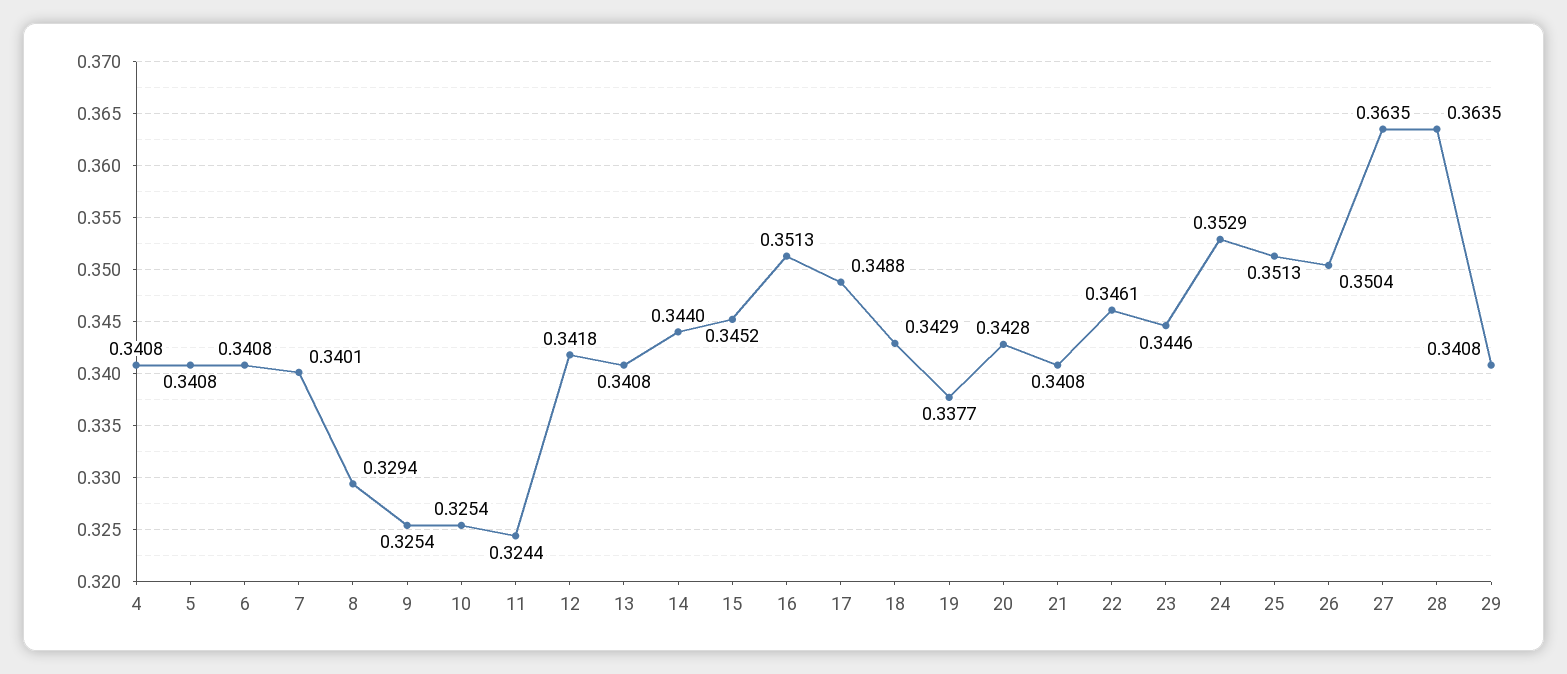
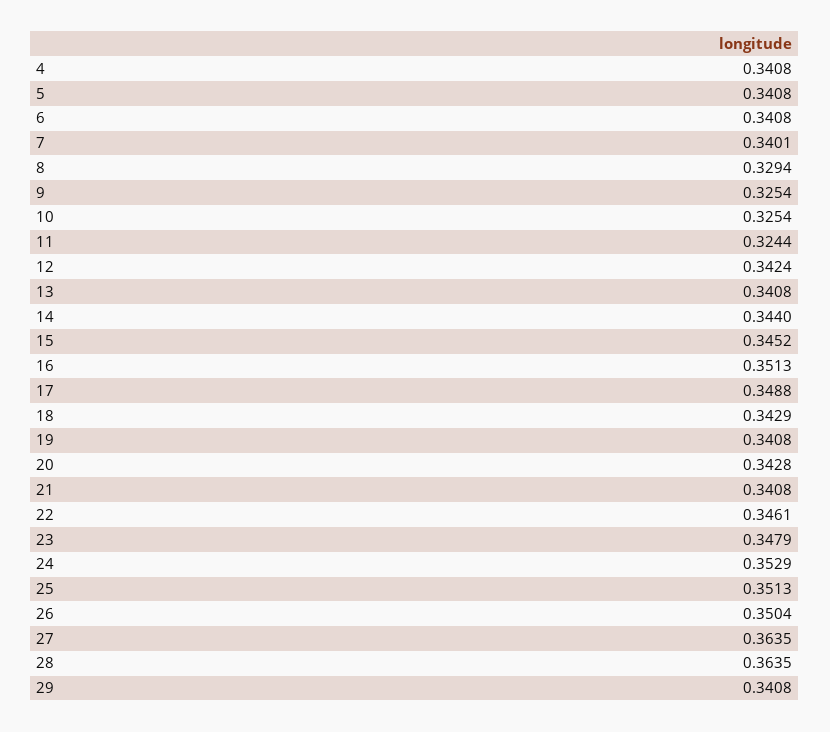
12: 0.3418 -> 0.3424
19: 0.3377 -> 0.3408
23: 0.3446 -> 0.3479

